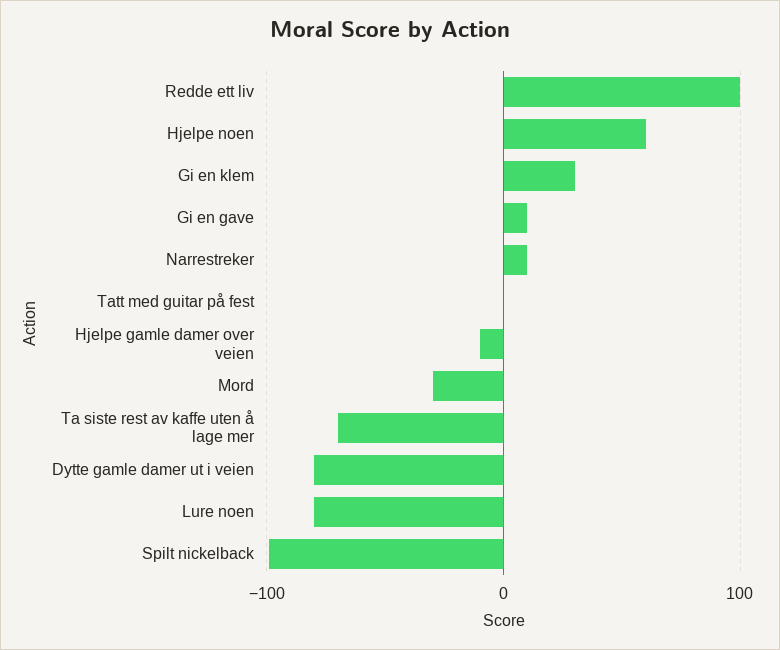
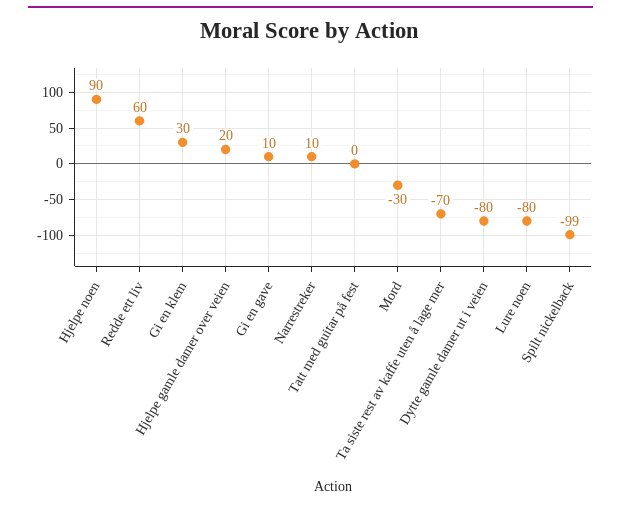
Redde ett liv: 100 -> 60
Hjelpe noen: 60 -> 90
Hjelpe gamle damer over veien: -10 -> 20

